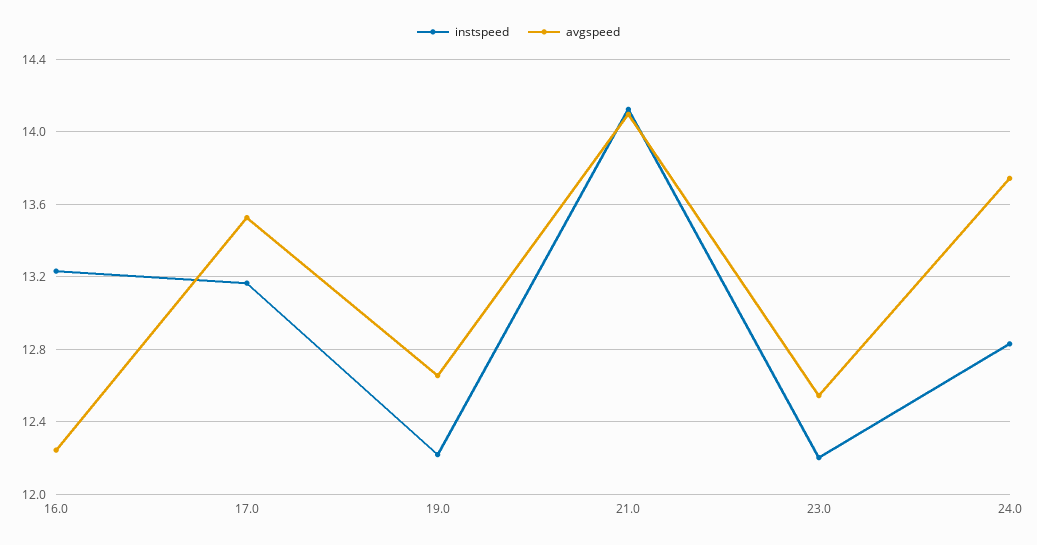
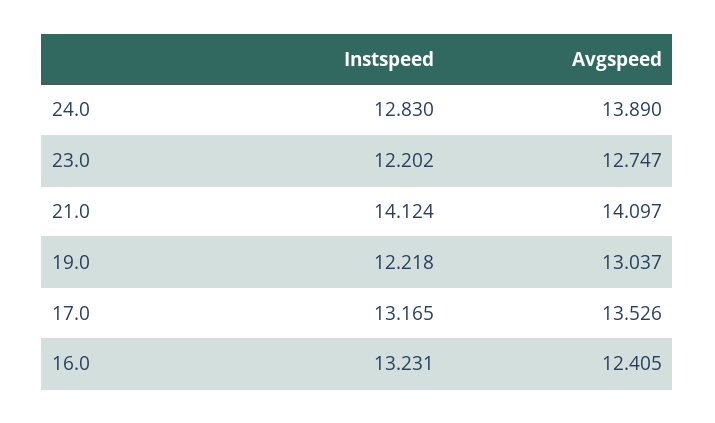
avgspeed, 16.0: 12.25 -> 12.405
avgspeed, 19.0: 12.65 -> 13.037
avgspeed, 23.0: 12.55 -> 12.747
avgspeed, 24.0: 13.75 -> 13.89

